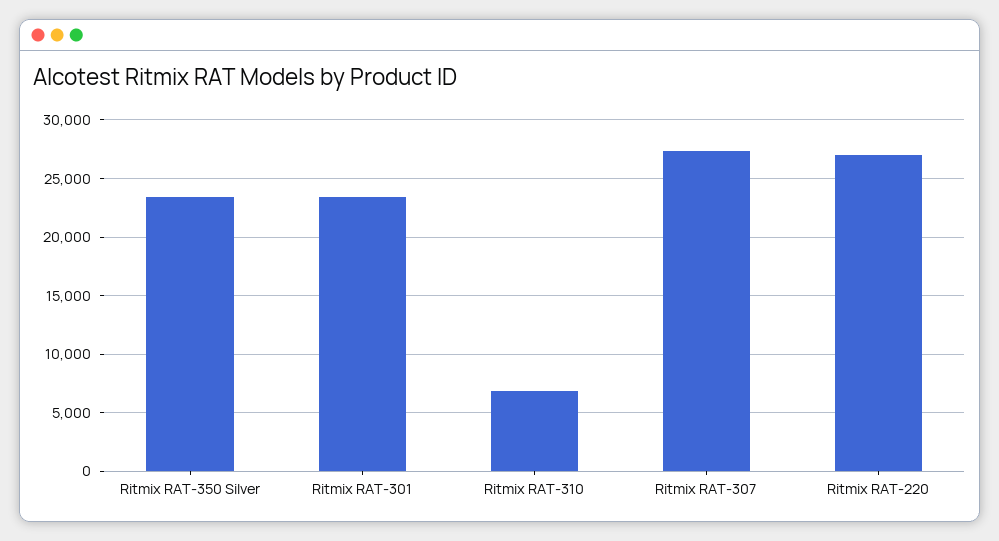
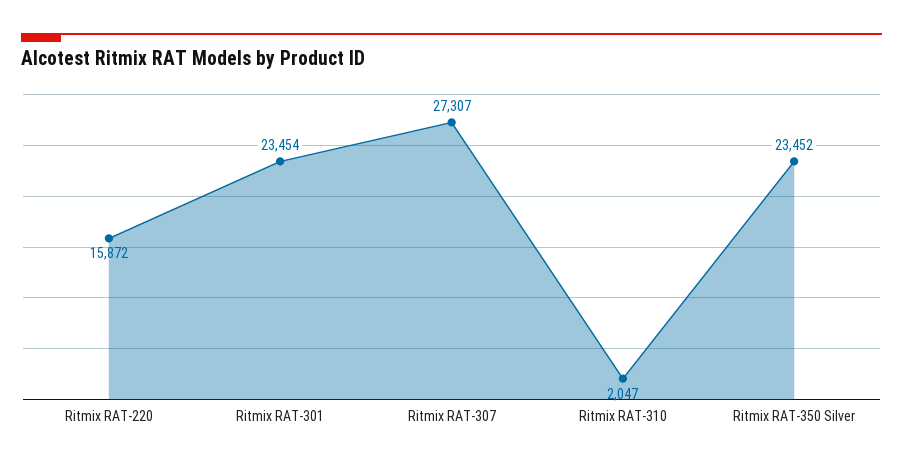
Ritmix RAT-310: 7000 -> 2047
Ritmix RAT-220: 27000 -> 15872

